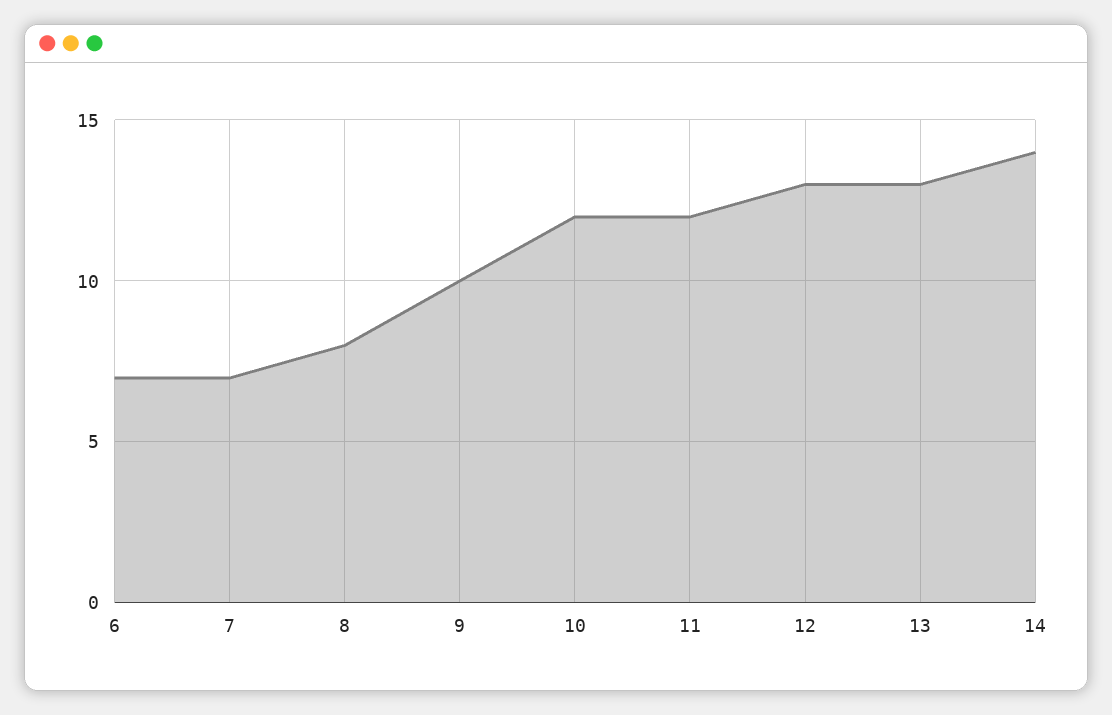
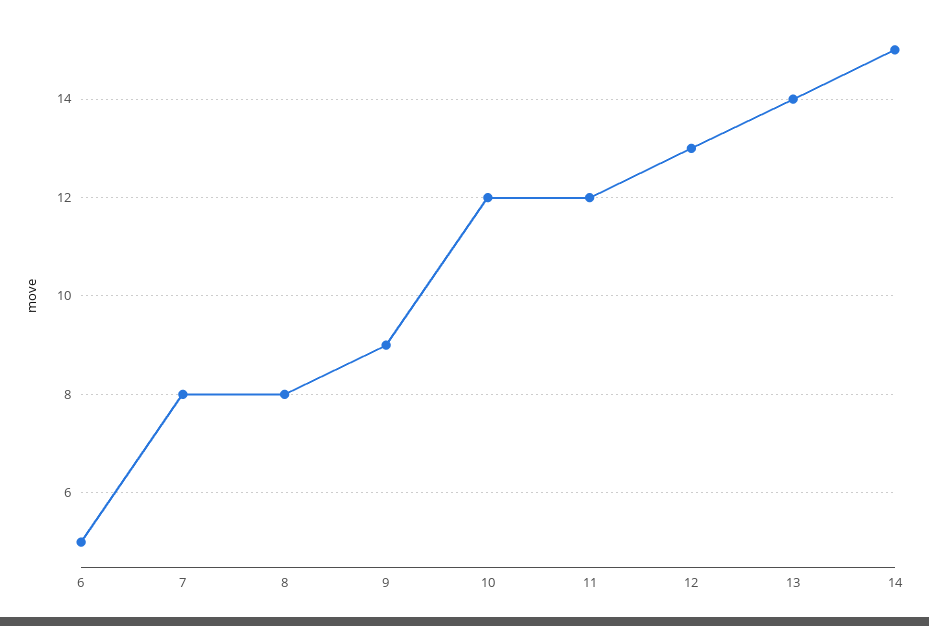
6: 7 -> 5
7: 7 -> 8
9: 10 -> 9
13: 13 -> 14
14: 14 -> 15

